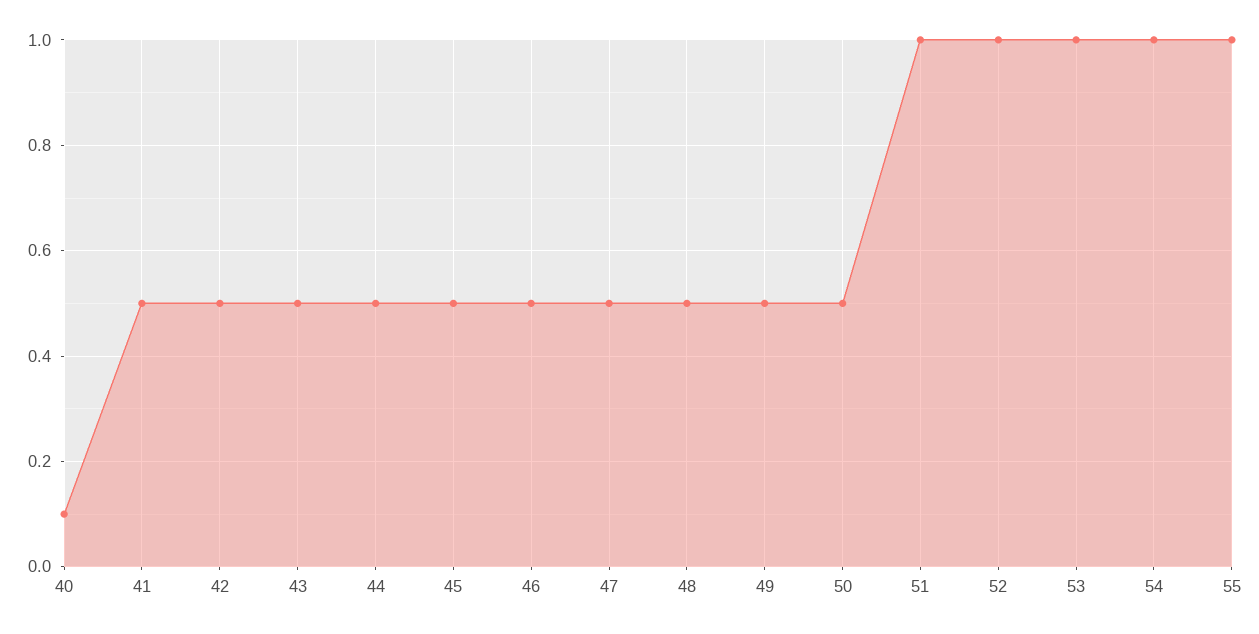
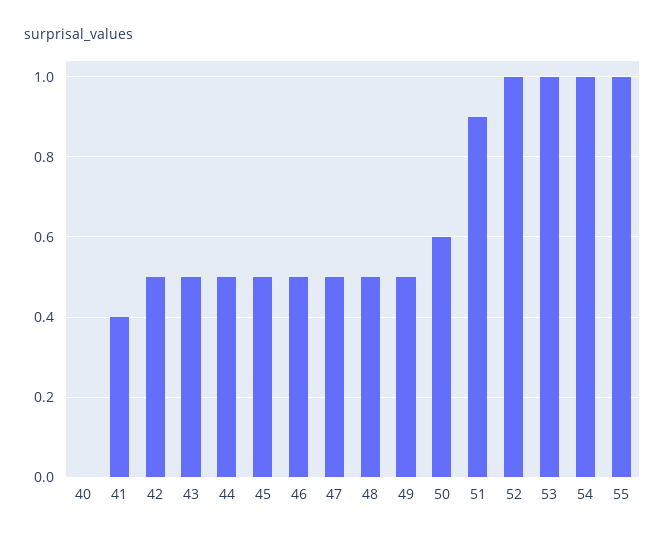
40: 0.1 -> 0
41: 0.5 -> 0.4
50: 0.5 -> 0.6
51: 1 -> 0.9

